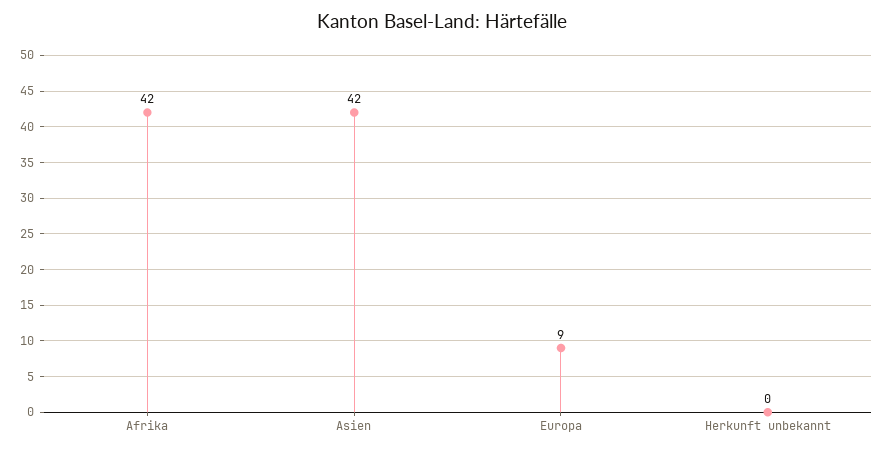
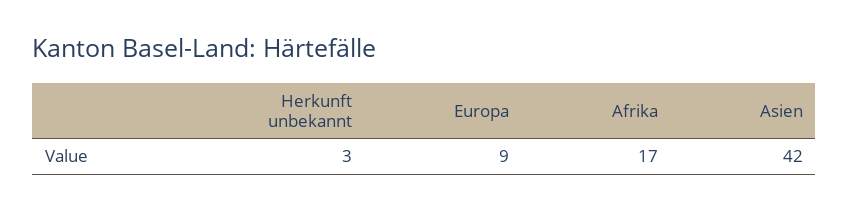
Afrika: 42 -> 17
Herkunft unbekannt: 0 -> 3

